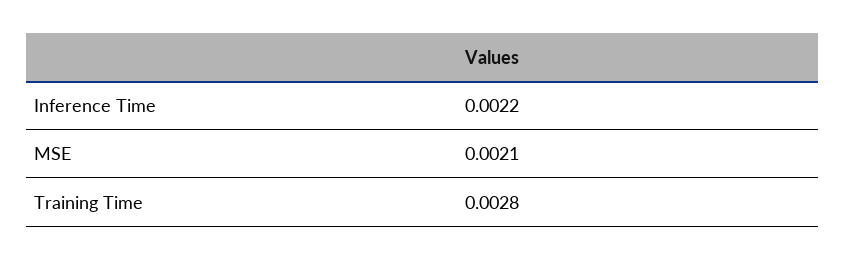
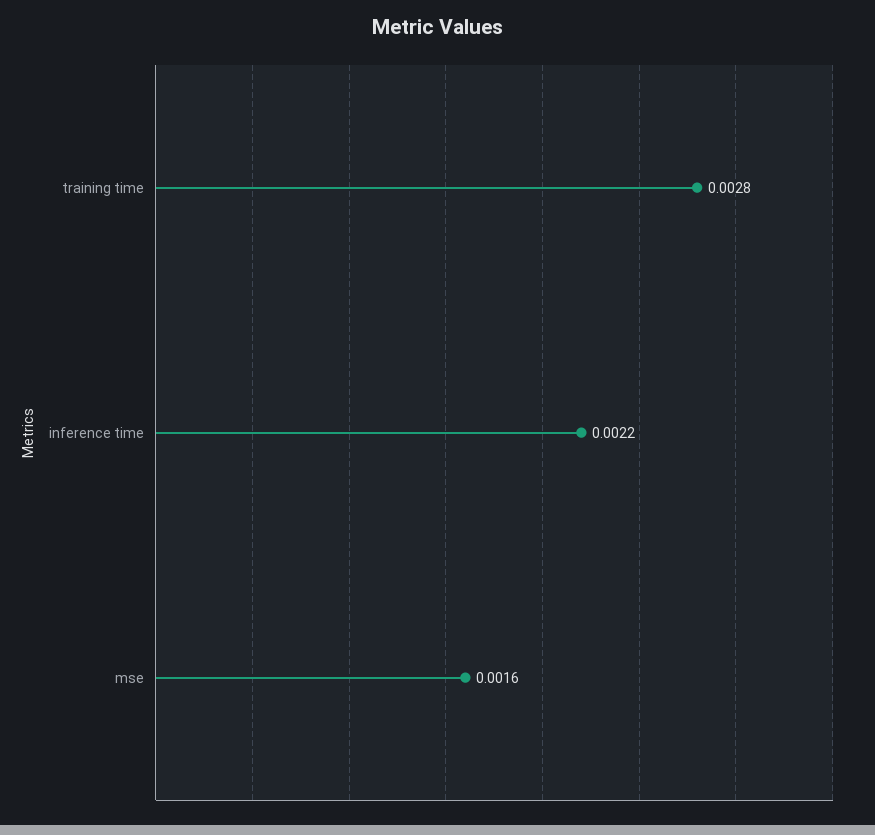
MSE: 0.0021 -> 0.0016

